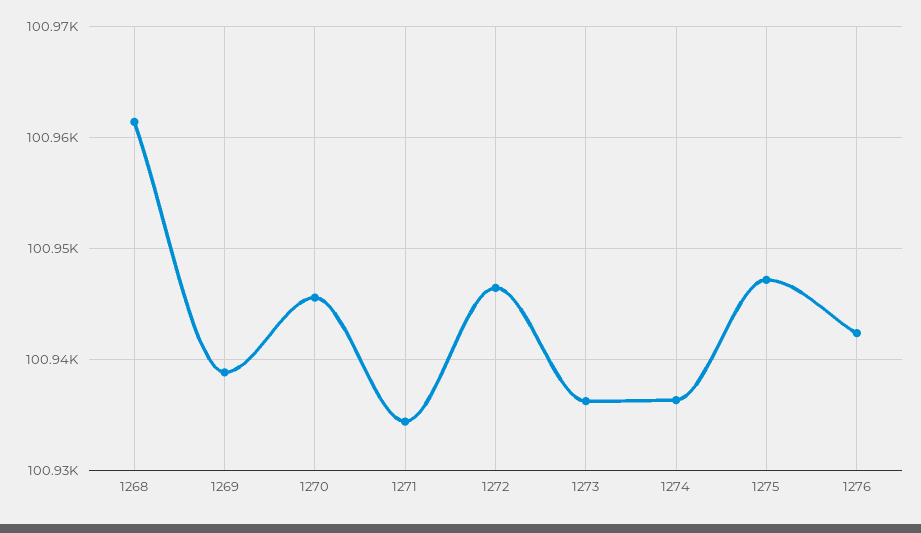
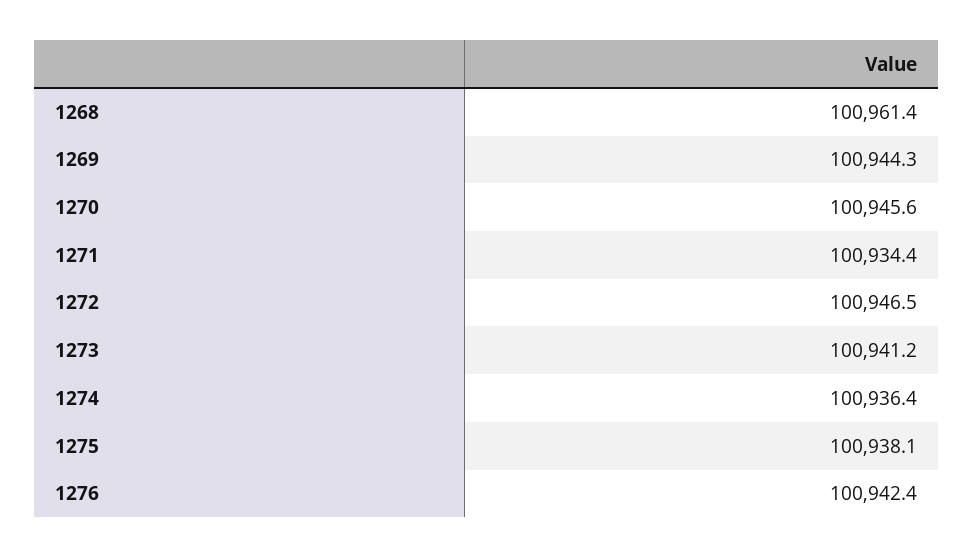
1269: 100939 -> 100944.3
1273: 100936 -> 100941.2
1275: 100947 -> 100938.1

